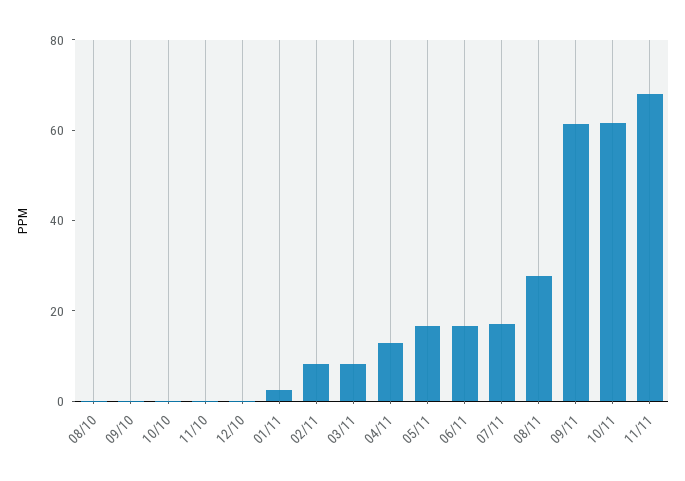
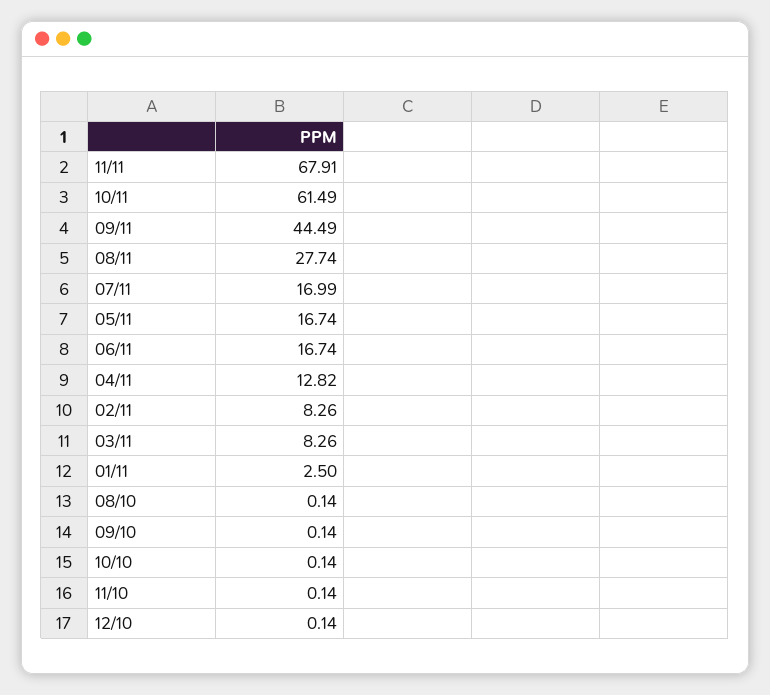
09/11: 60 -> 44.49

